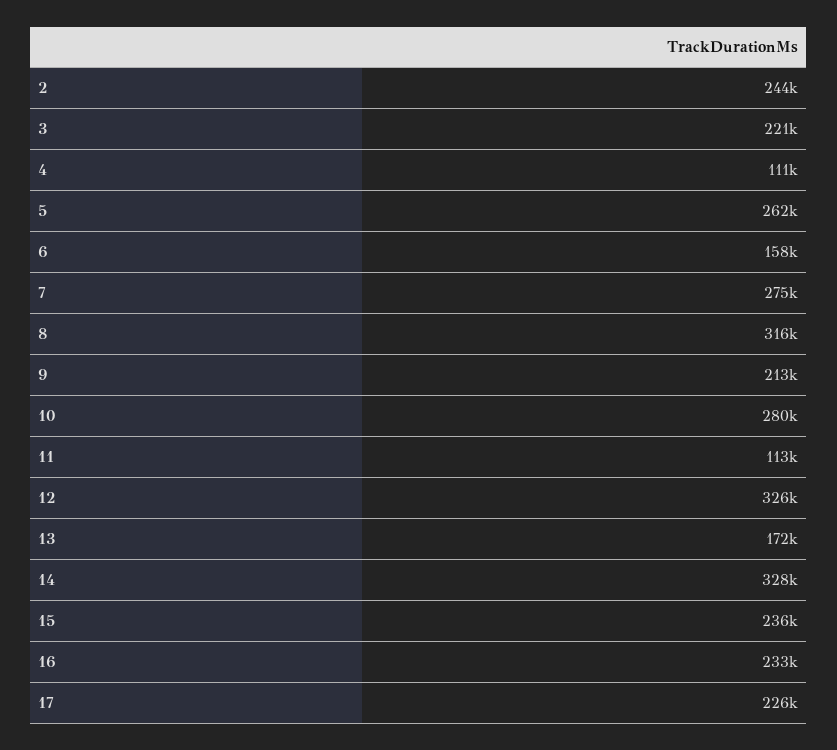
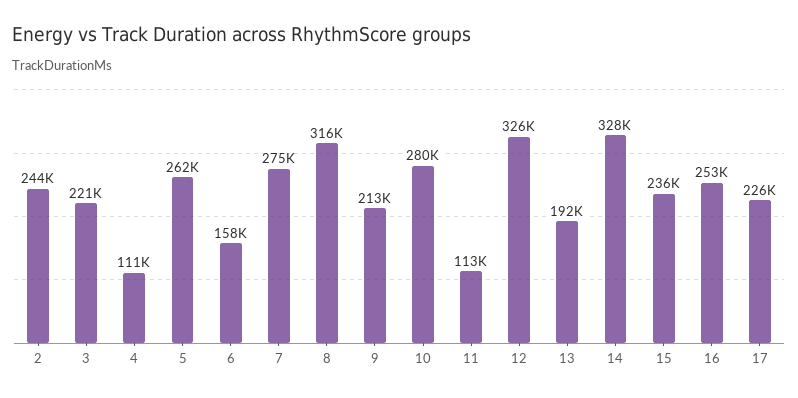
13: 172000 -> 192000
16: 233000 -> 253000

